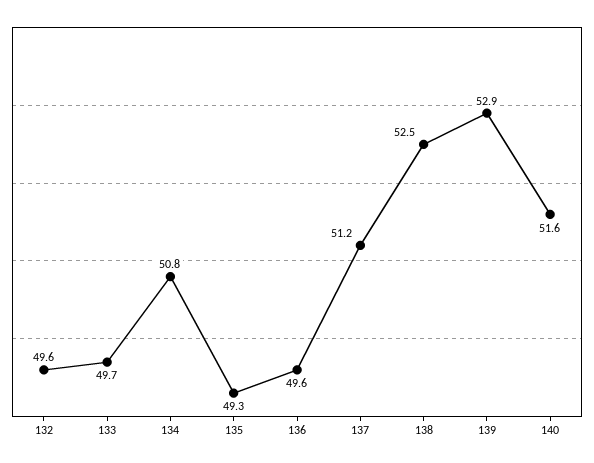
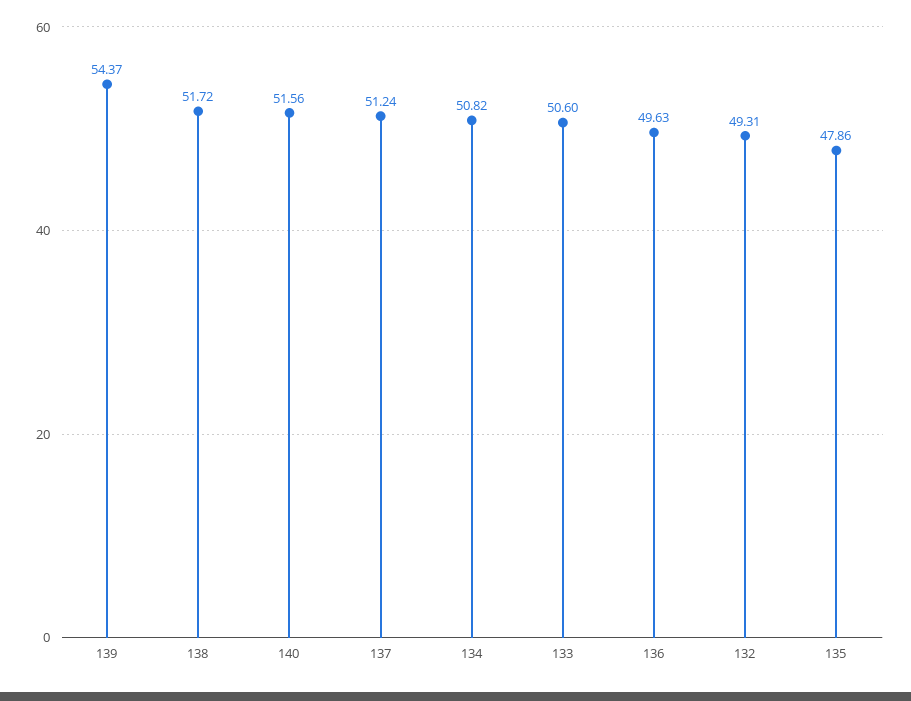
132: 49.6 -> 49.31
133: 49.7 -> 50.6
135: 49.3 -> 47.86
138: 52.5 -> 51.72
139: 52.9 -> 54.37

